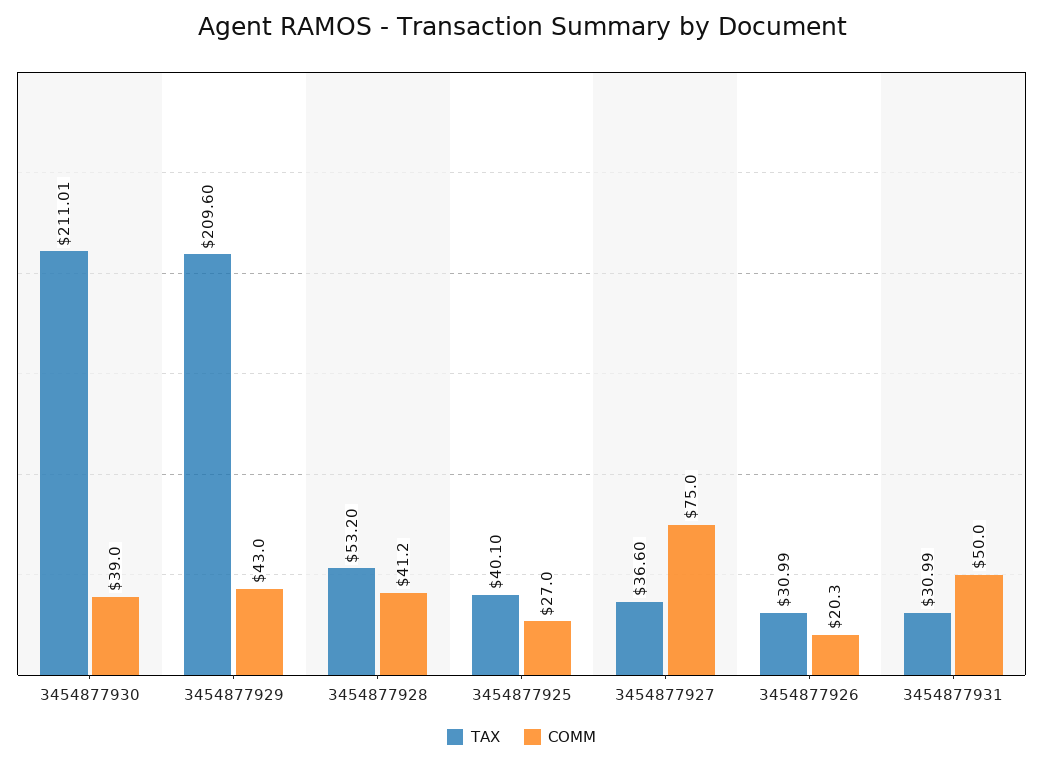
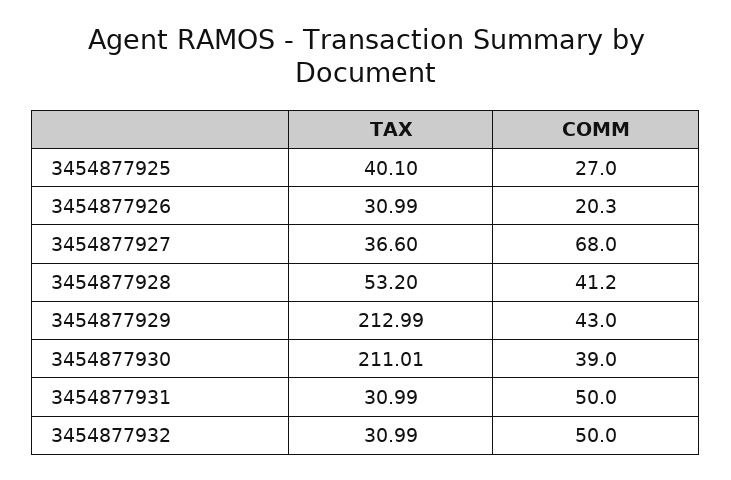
TAX, 3454877929: 209.6 -> 212.99
COMM, 3454877927: 75 -> 68
TAX, 3454877932: none -> 30.99
COMM, 3454877932: none -> 50

